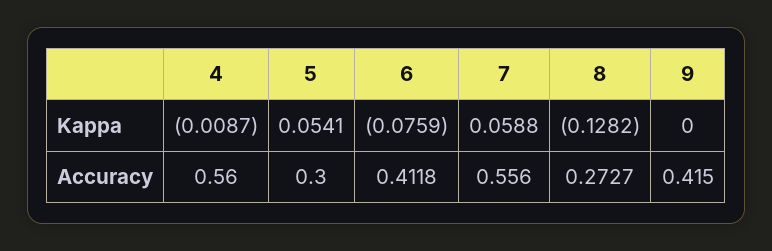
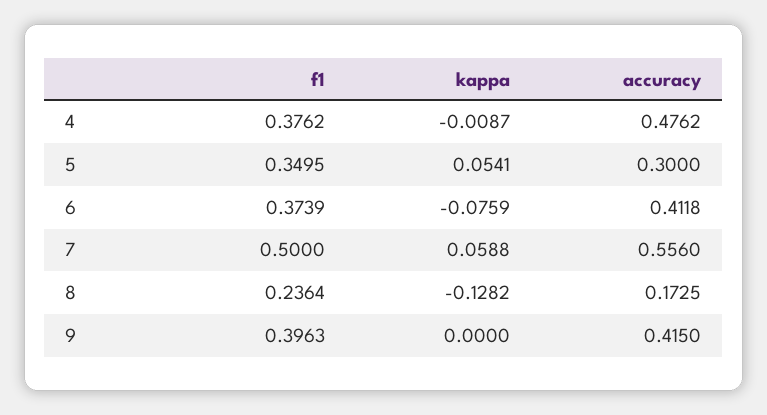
4, Accuracy: 0.56 -> 0.4762
8, Accuracy: 0.2727 -> 0.1725
4, f1: none -> 0.3762
5, f1: none -> 0.3495
6, f1: none -> 0.3739
7, f1: none -> 0.5
8, f1: none -> 0.2364
9, f1: none -> 0.3963

